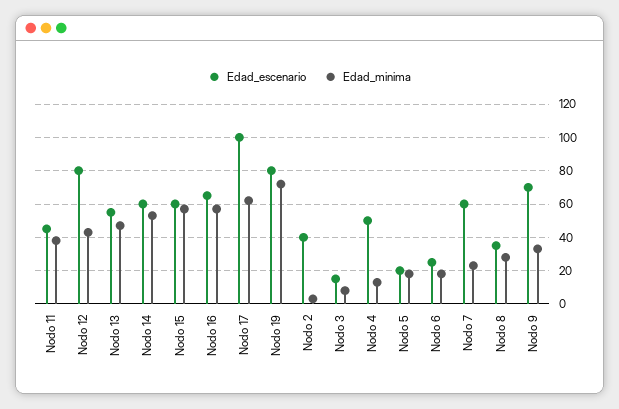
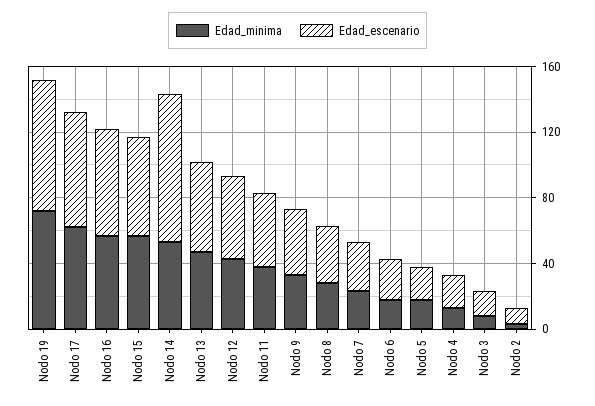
Edad_escenario, Nodo 12: 80 -> 50
Edad_escenario, Nodo 14: 60 -> 90
Edad_escenario, Nodo 17: 100 -> 70
Edad_escenario, Nodo 2: 40 -> 10
Edad_escenario, Nodo 4: 50 -> 20
Edad_escenario, Nodo 7: 60 -> 30
Edad_escenario, Nodo 9: 70 -> 40

